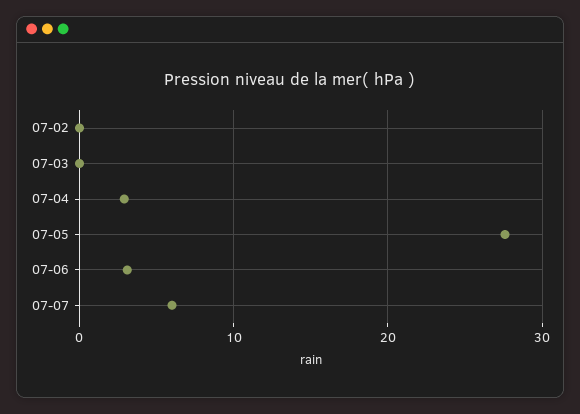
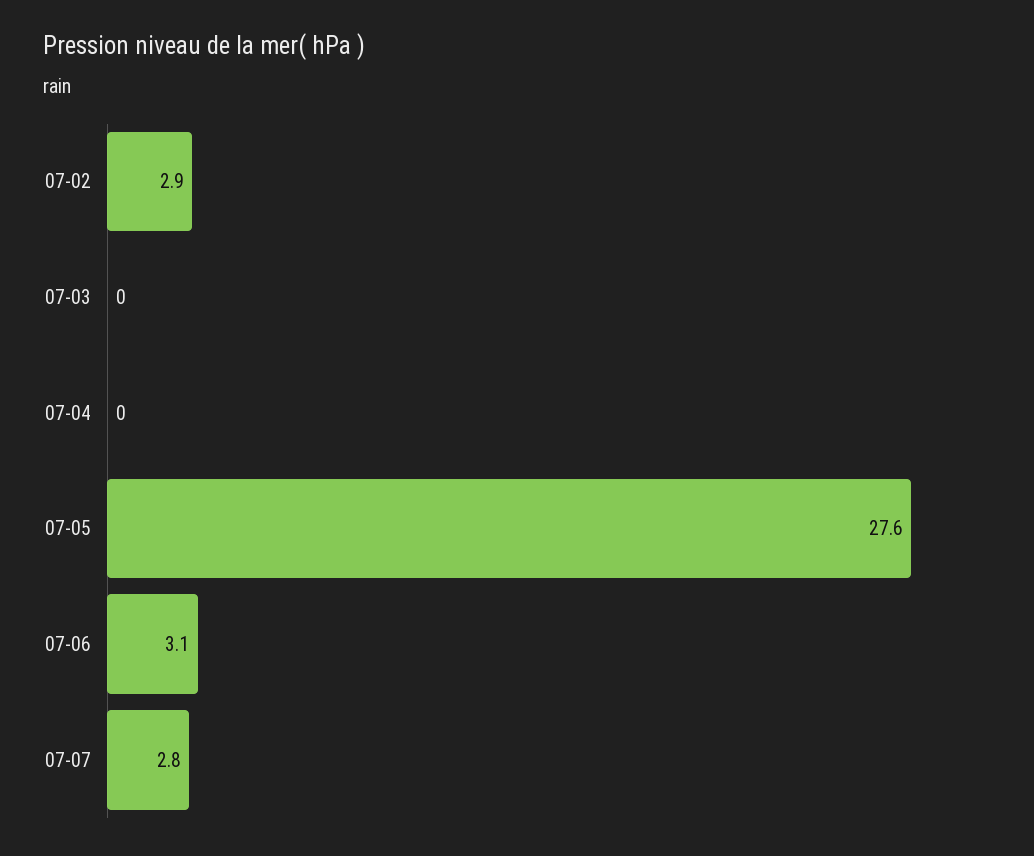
07-02: 0 -> 2.9
07-04: 3 -> 0
07-07: 6 -> 2.8

